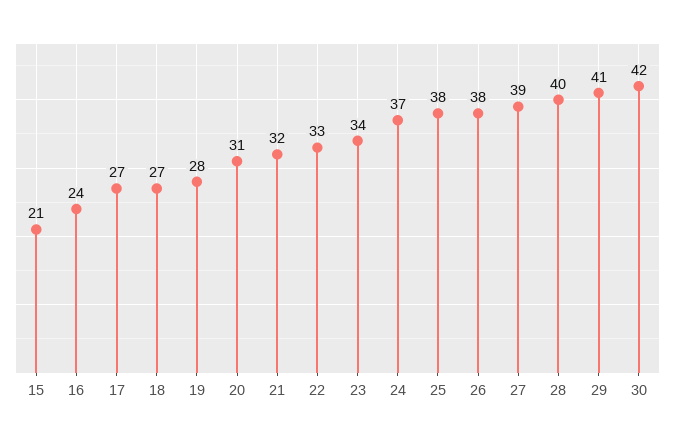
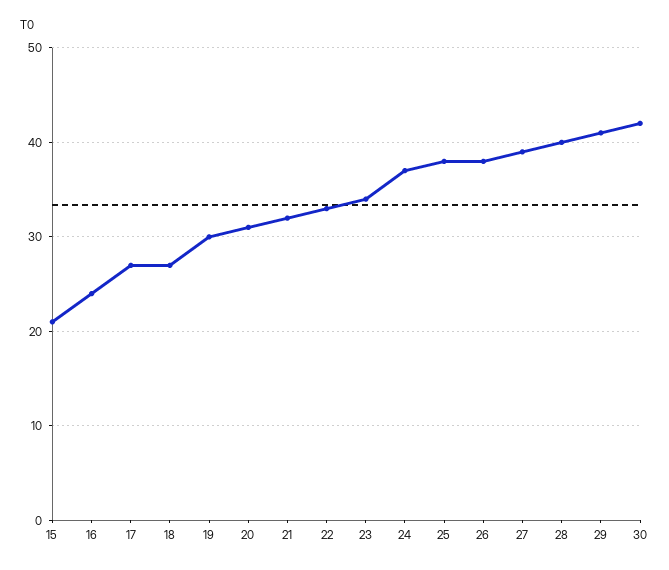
19: 28 -> 30

